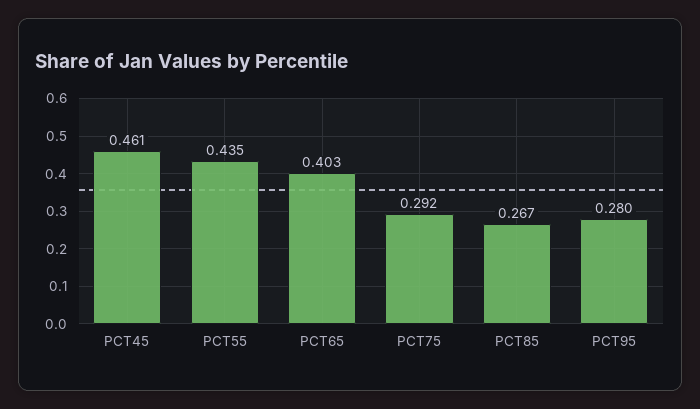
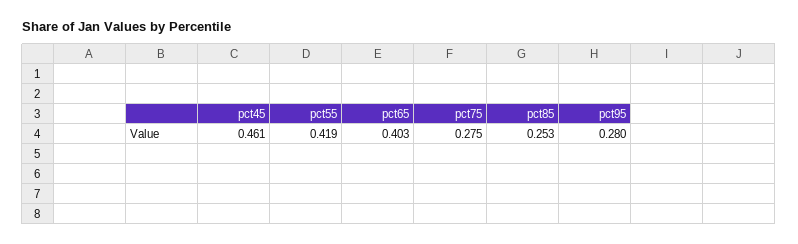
PCT55: 0.435 -> 0.419
PCT75: 0.292 -> 0.275
PCT85: 0.267 -> 0.253

